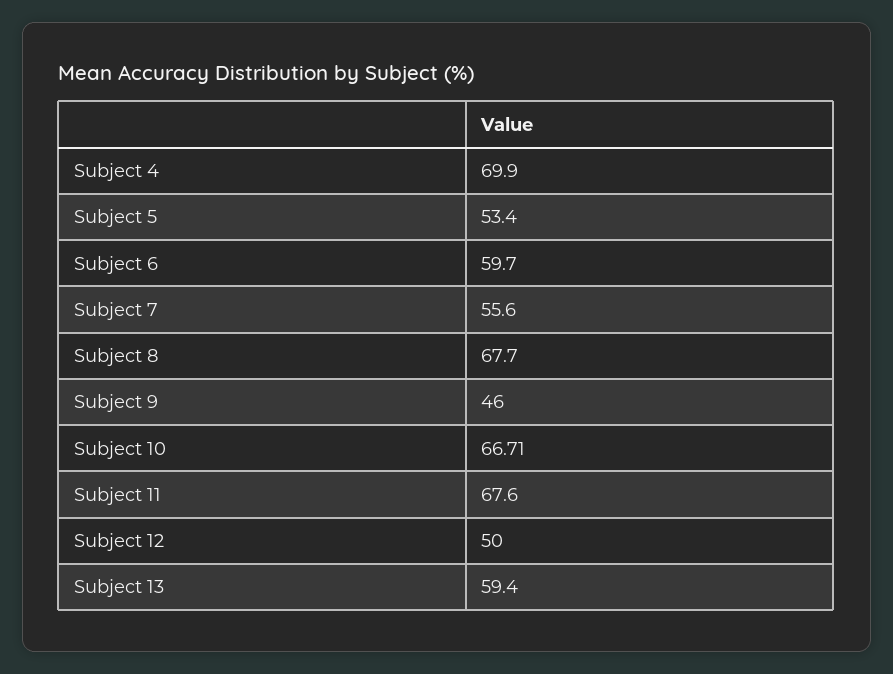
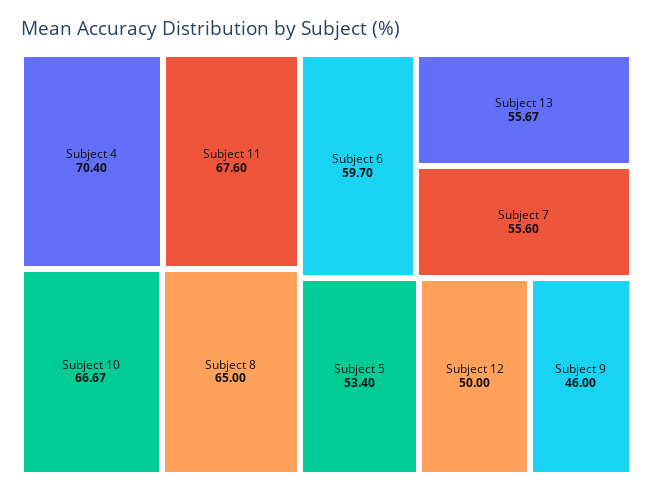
Subject 4: 69.9 -> 70.4
Subject 8: 67.7 -> 65
Subject 10: 66.71 -> 66.67
Subject 13: 59.4 -> 55.67

